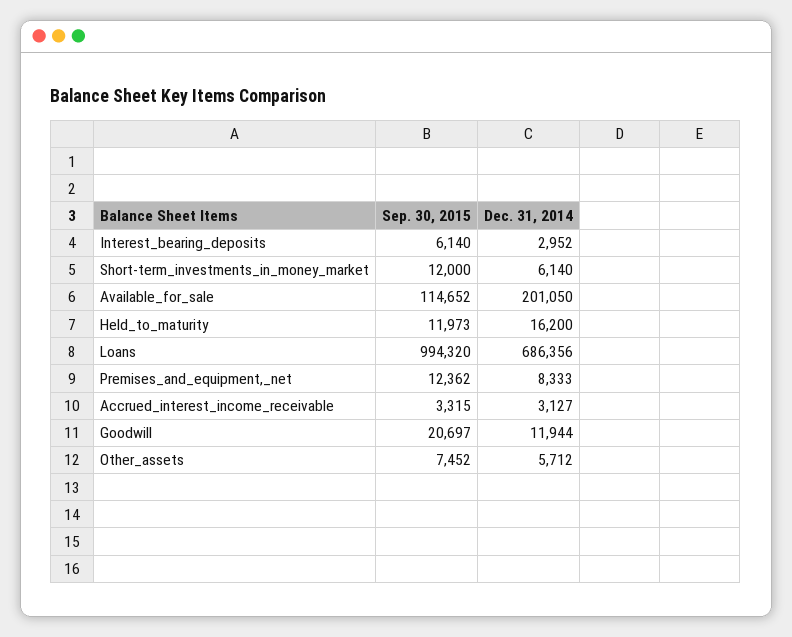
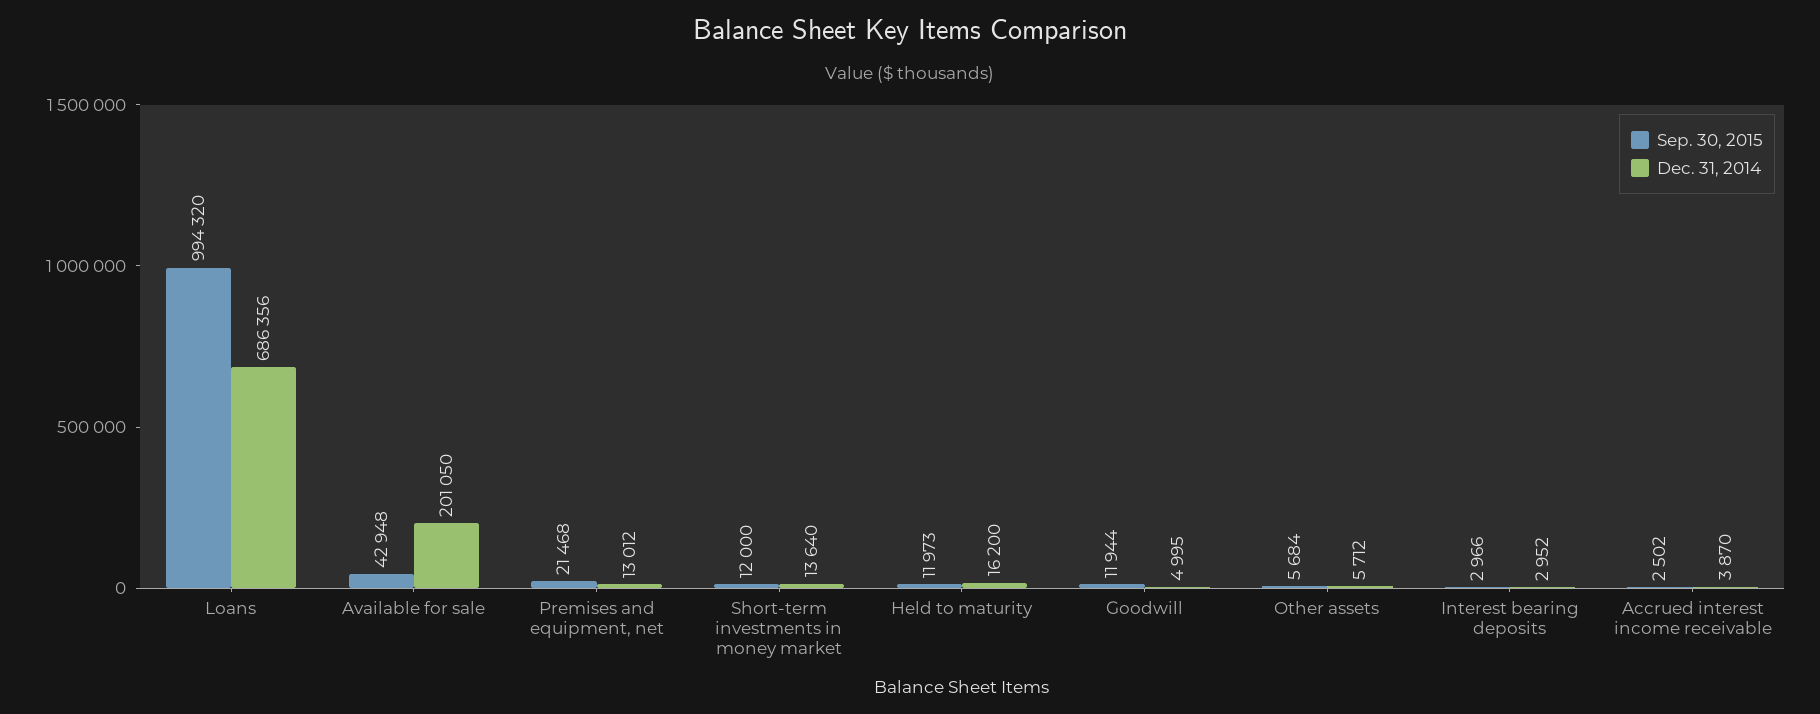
Sep. 30, 2015, Interest_bearing_deposits: 6140 -> 2966
Dec. 31, 2014, Short-term_investments_in_money_market: 6140 -> 13640
Sep. 30, 2015, Available_for_sale: 114652 -> 42948
Sep. 30, 2015, Premises_and_equipment,_net: 12362 -> 21468
Dec. 31, 2014, Premises_and_equipment,_net: 8333 -> 13012
Sep. 30, 2015, Accrued_interest_income_receivable: 3315 -> 2502
Dec. 31, 2014, Accrued_interest_income_receivable: 3127 -> 3870
Sep. 30, 2015, Goodwill: 20697 -> 11944
Dec. 31, 2014, Goodwill: 11944 -> 4995
Sep. 30, 2015, Other_assets: 7452 -> 5684

